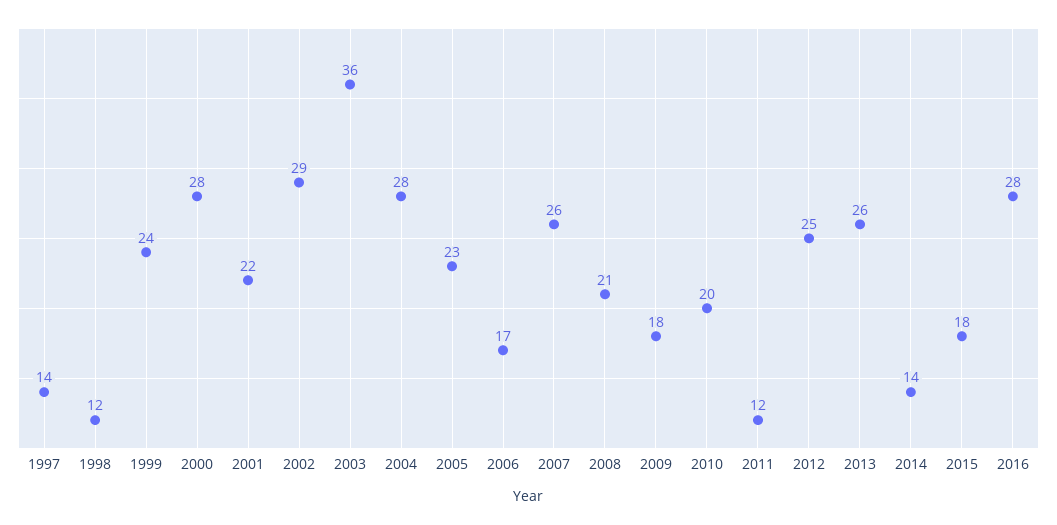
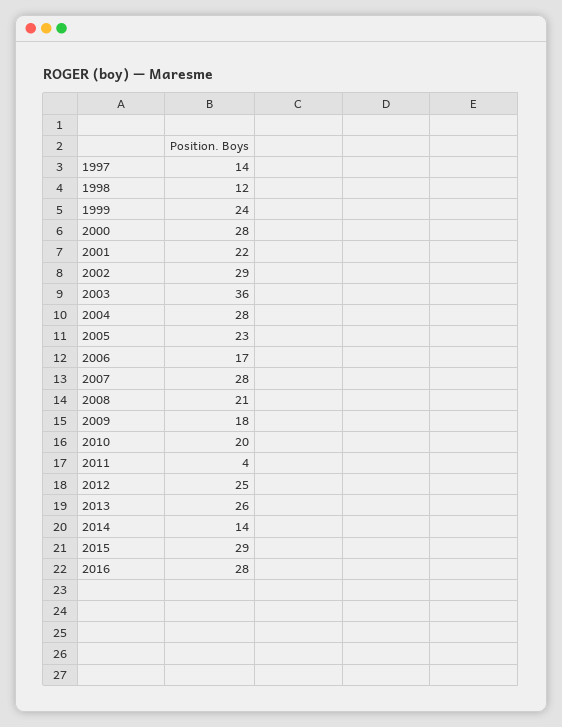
2007: 26 -> 28
2011: 12 -> 4
2015: 18 -> 29

